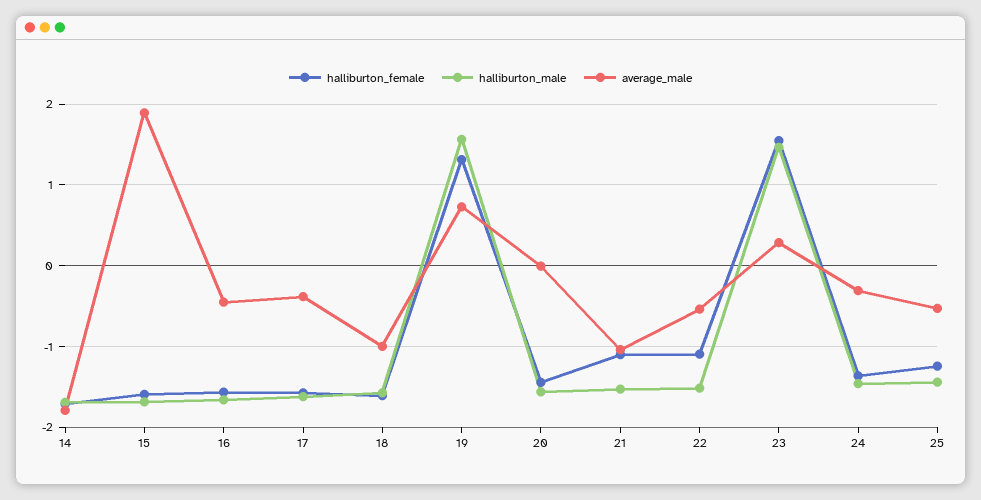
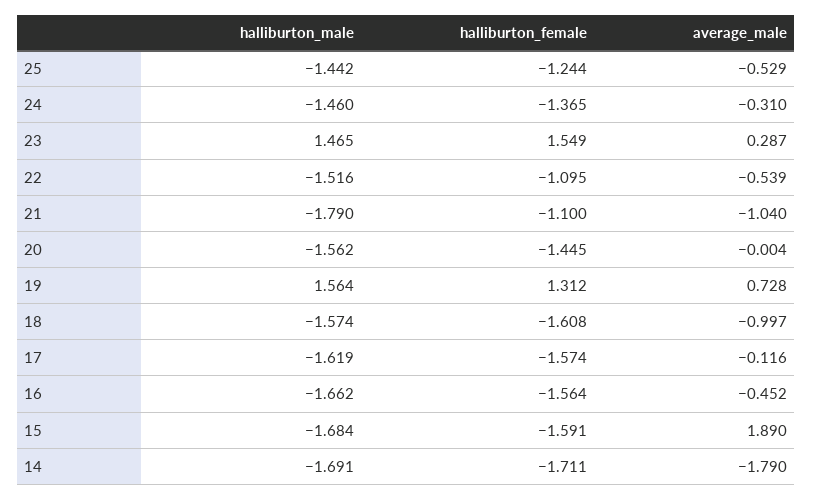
average_male, 17: -0.4 -> -0.116
halliburton_male, 21: -1.5 -> -1.79

